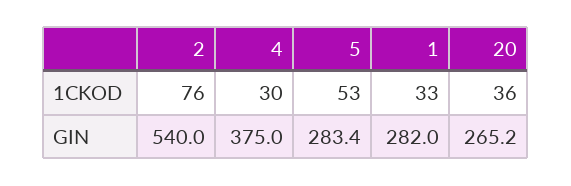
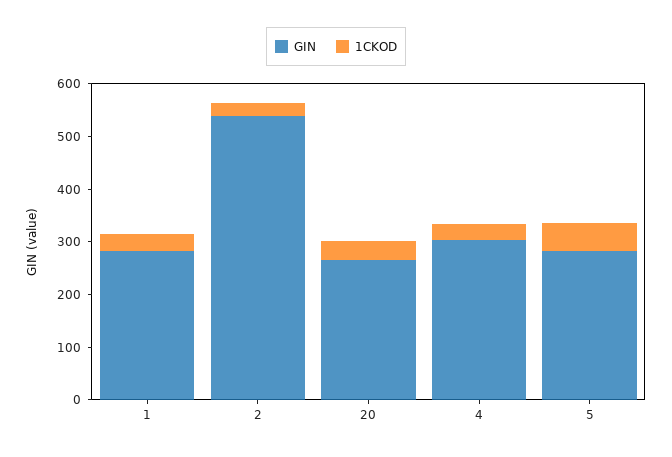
1CKOD, 2: 76 -> 20
GIN, 4: 375 -> 300

